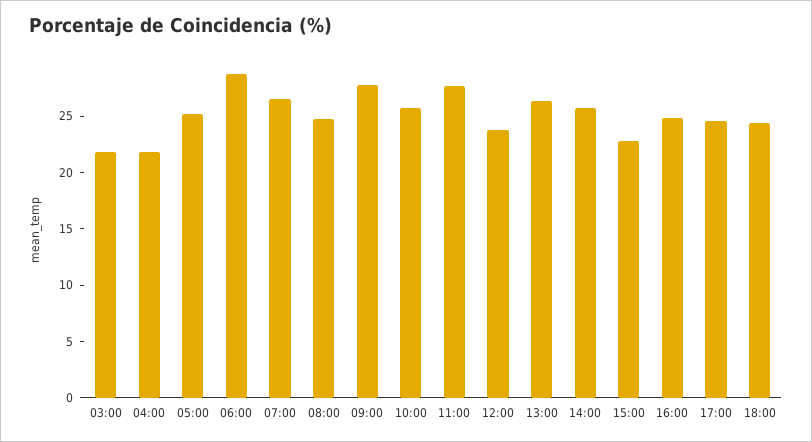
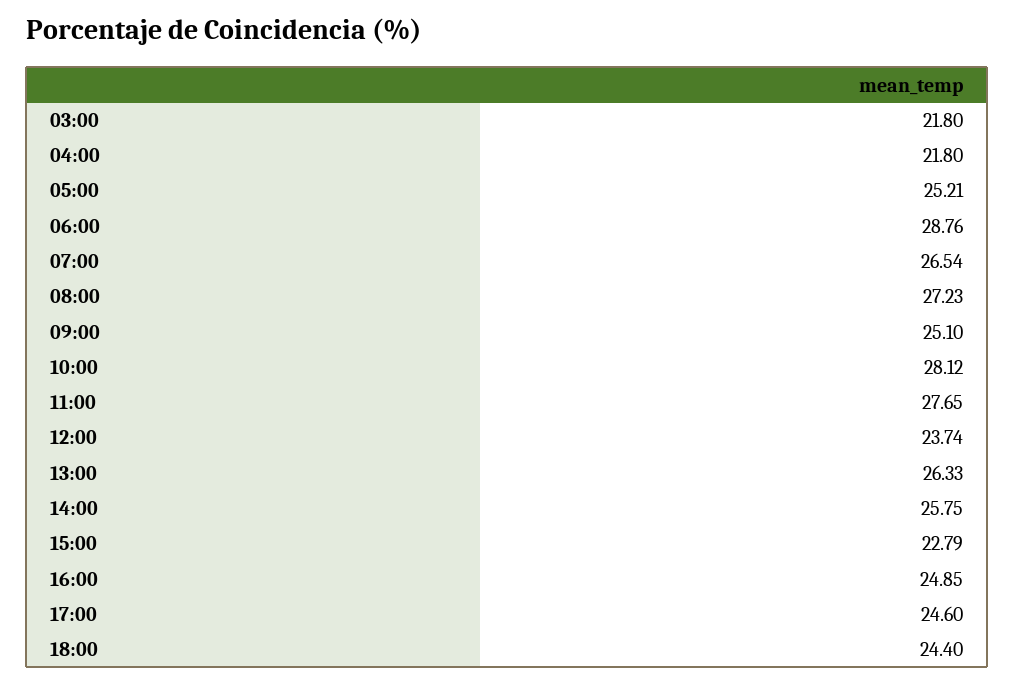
08:00: 25 -> 27.23
09:00: 28 -> 25.1
10:00: 26 -> 28.12

